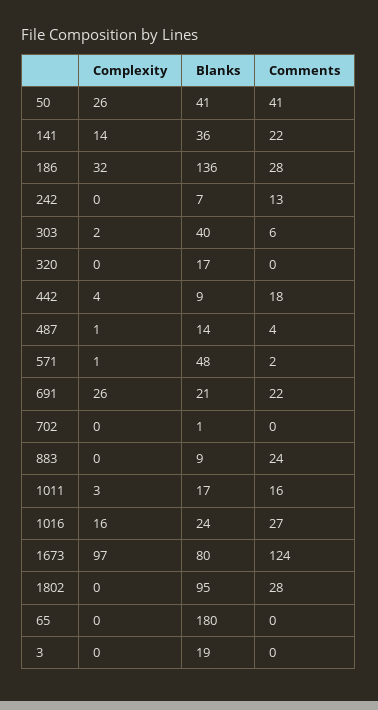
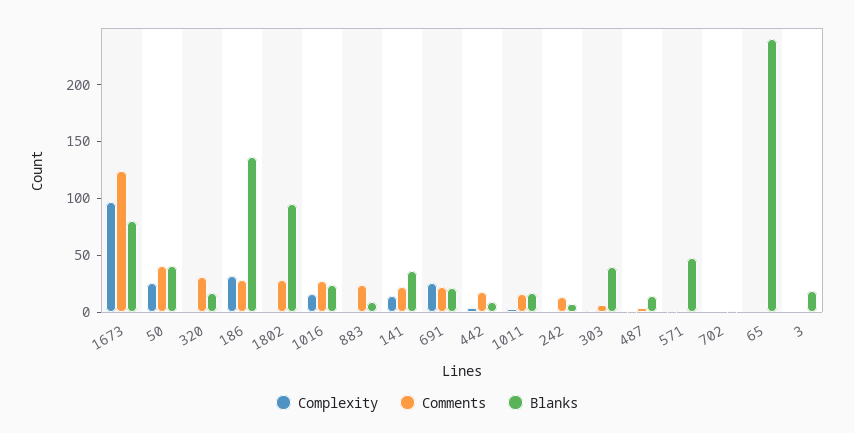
Comments, 320: 0 -> 30
Blanks, 65: 180 -> 240

